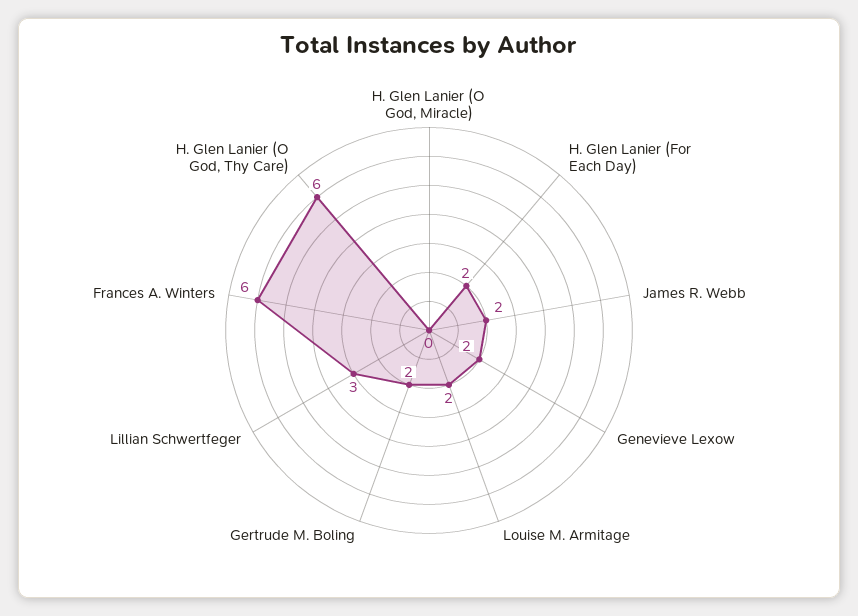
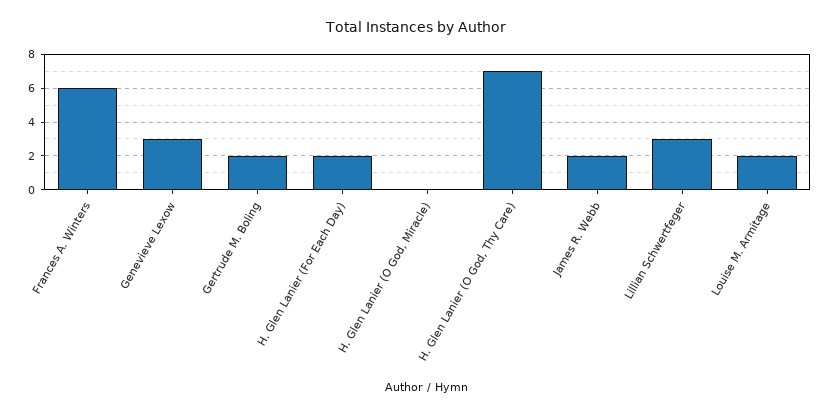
Genevieve Lexow: 2 -> 3
H. Glen Lanier (O God, Thy Care): 6 -> 7

